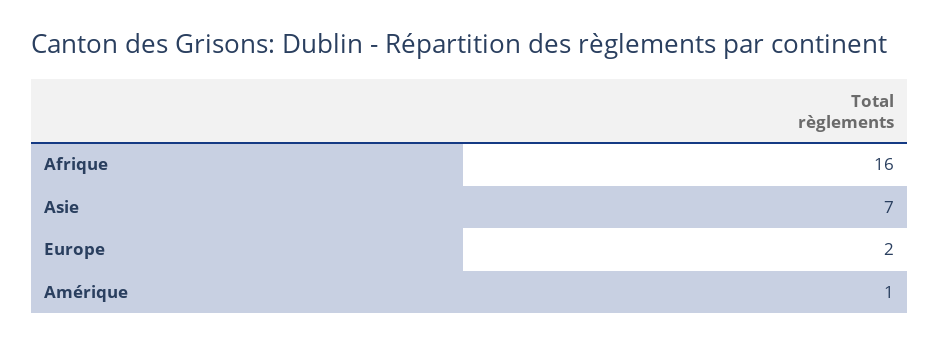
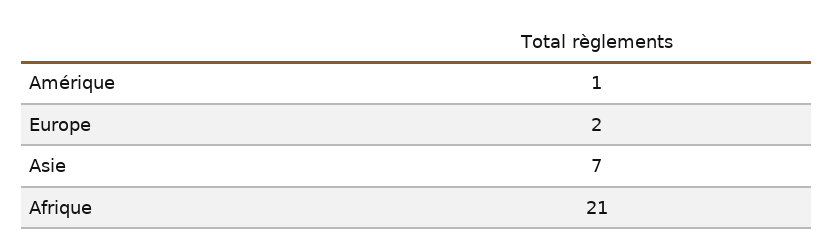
Afrique: 16 -> 21

